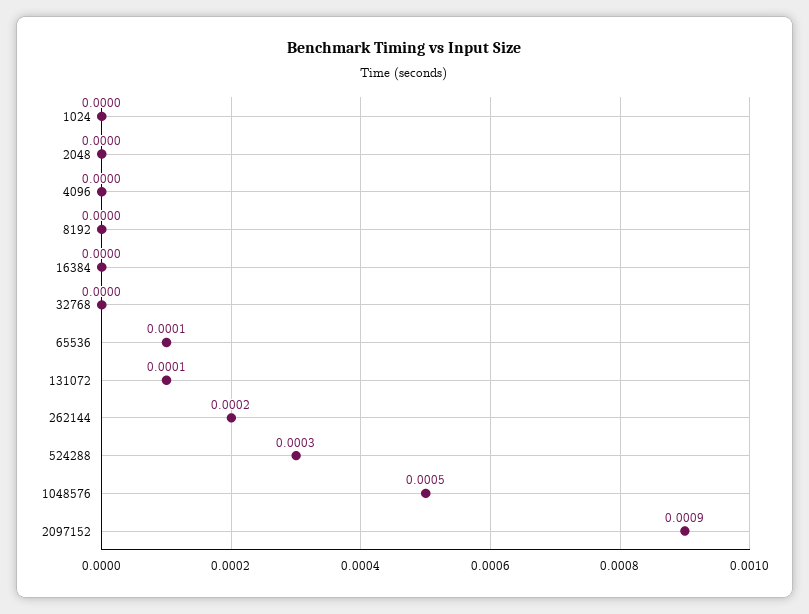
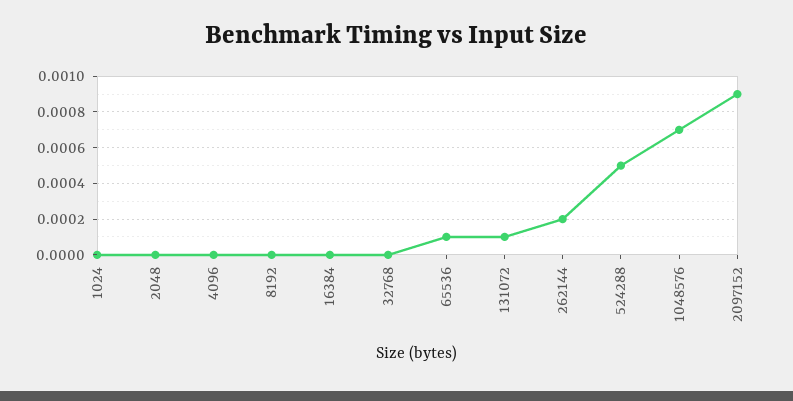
524288: 0.0003 -> 0.0005
1048576: 0.0005 -> 0.0007

